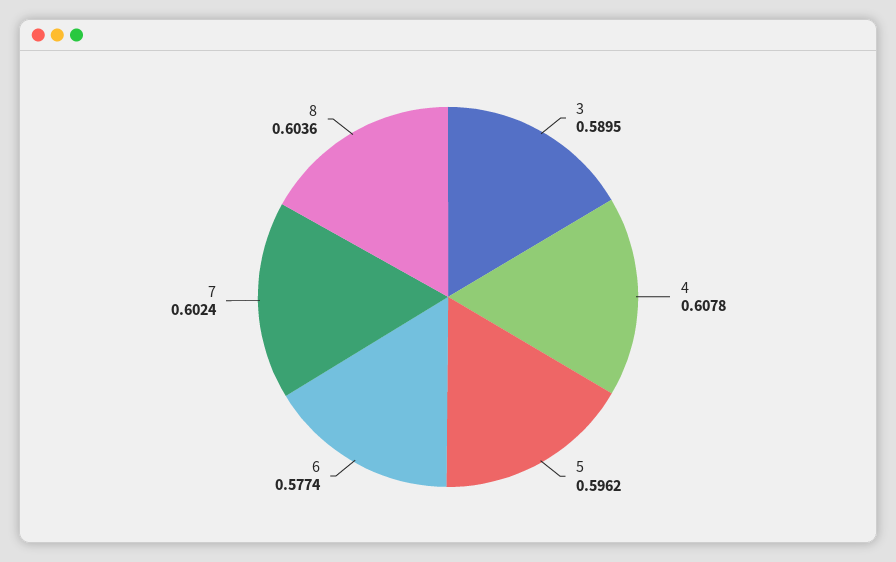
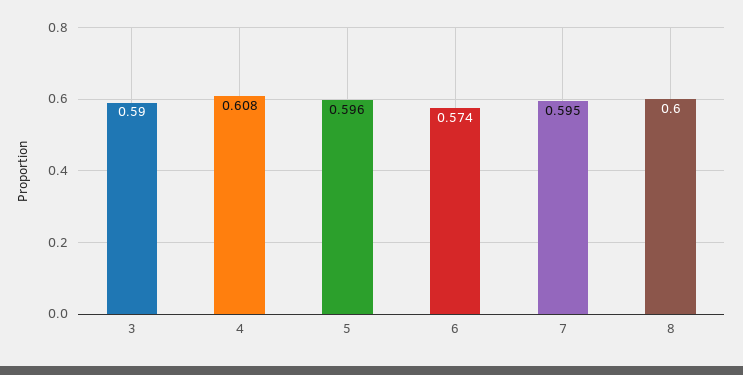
6: 0.5774 -> 0.574
7: 0.6024 -> 0.595
8: 0.6036 -> 0.6

